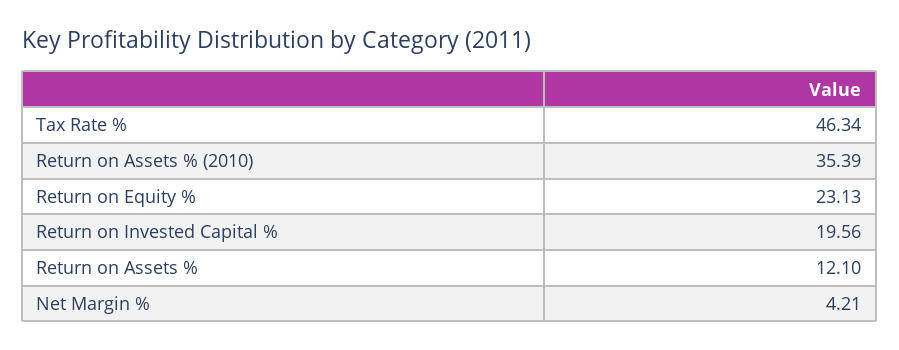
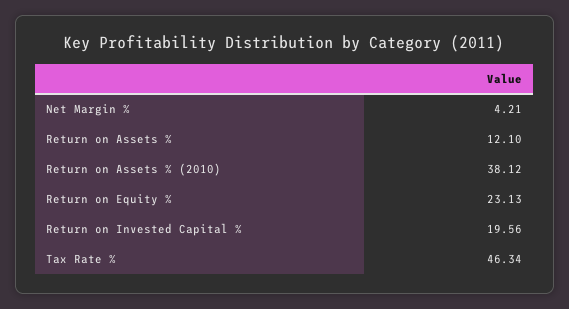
Return on Assets % (2010): 35.39 -> 38.12

